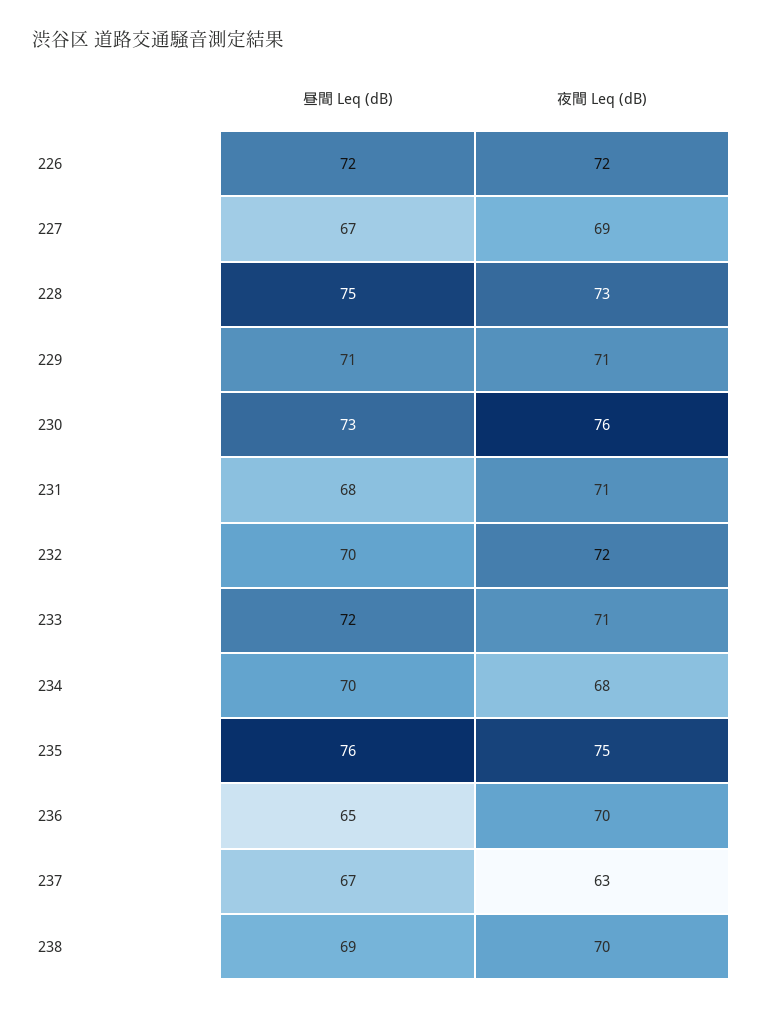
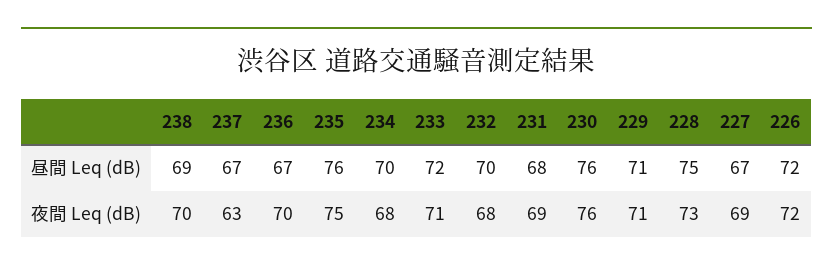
昼間 Leq (dB), 230: 73 -> 76
夜間 Leq (dB), 231: 71 -> 69
夜間 Leq (dB), 232: 72 -> 68
昼間 Leq (dB), 236: 65 -> 67

